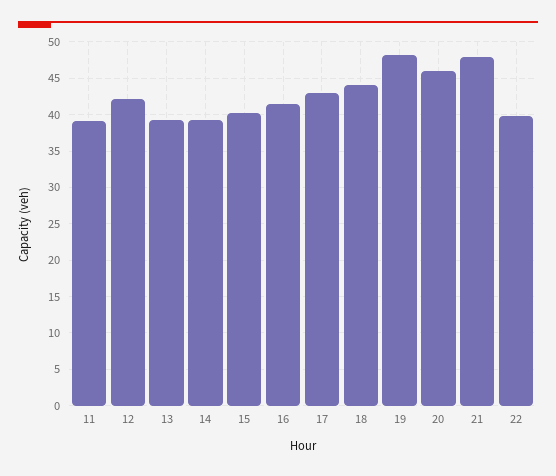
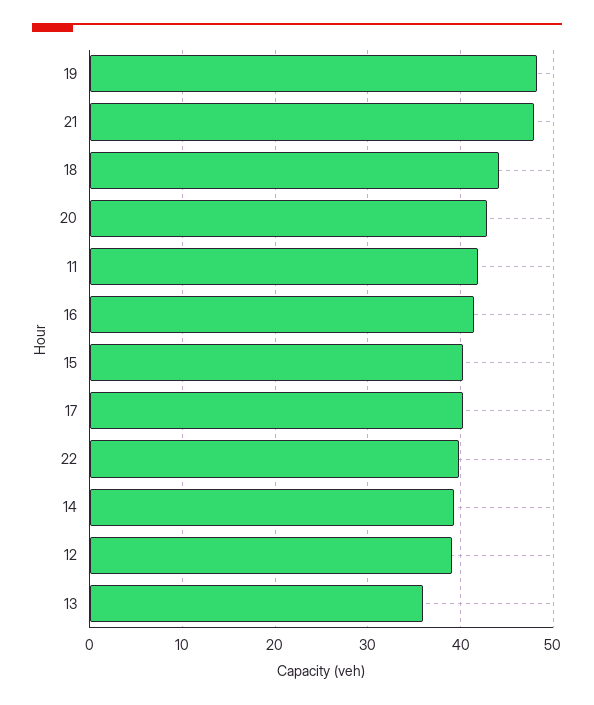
11: 39 -> 42
12: 42 -> 39
13: 39 -> 36
17: 43 -> 40
20: 46 -> 43

